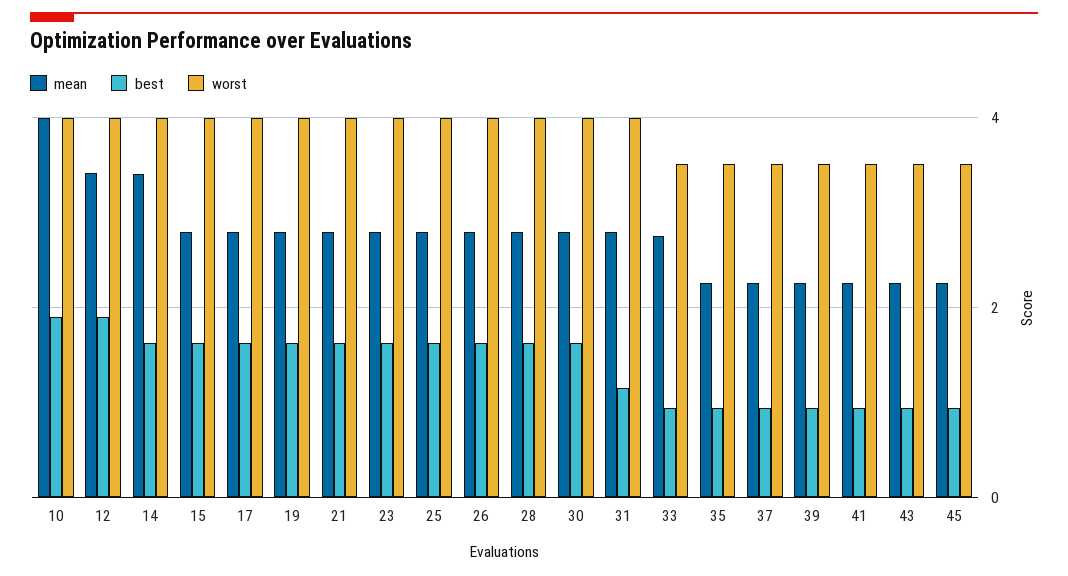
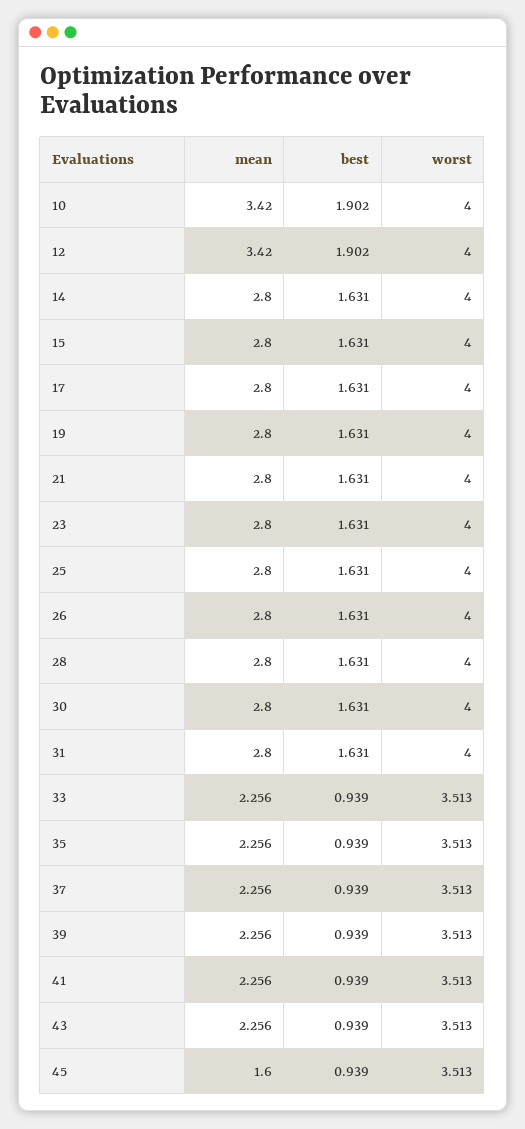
mean, 10: 4 -> 3.42
mean, 14: 3.4 -> 2.8
best, 31: 1.2 -> 1.631
mean, 33: 2.8 -> 2.256
mean, 45: 2.2 -> 1.6

